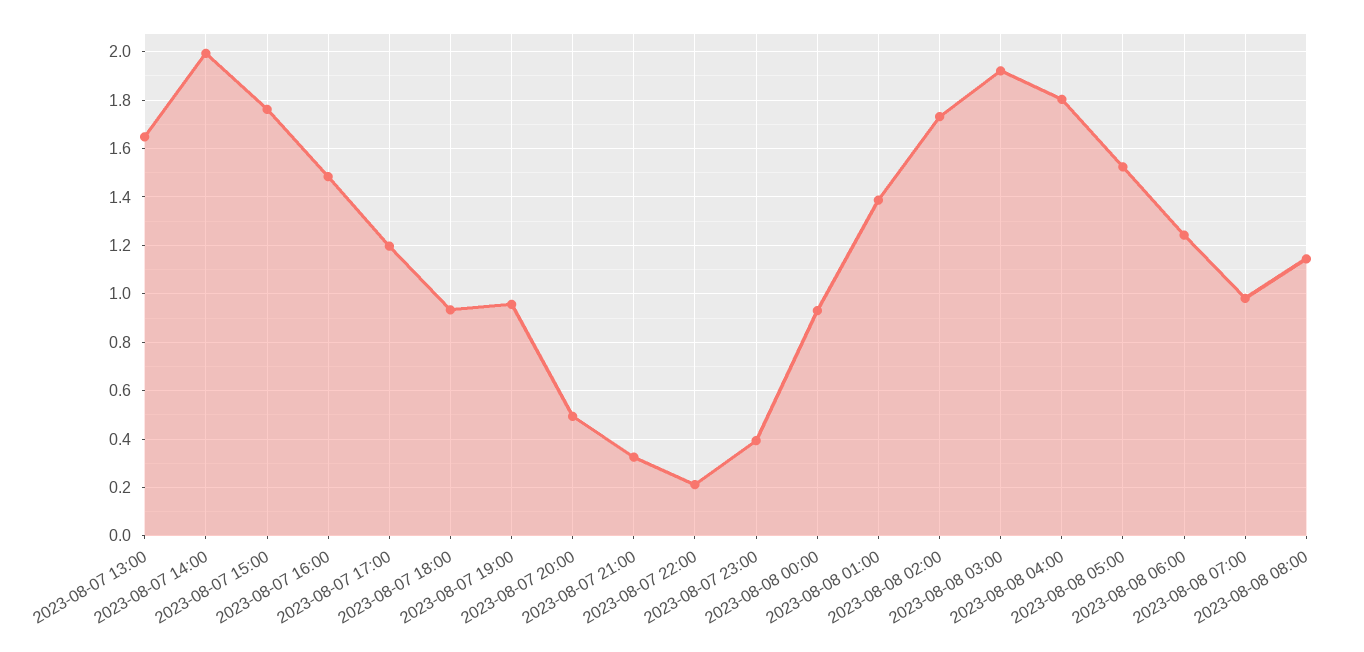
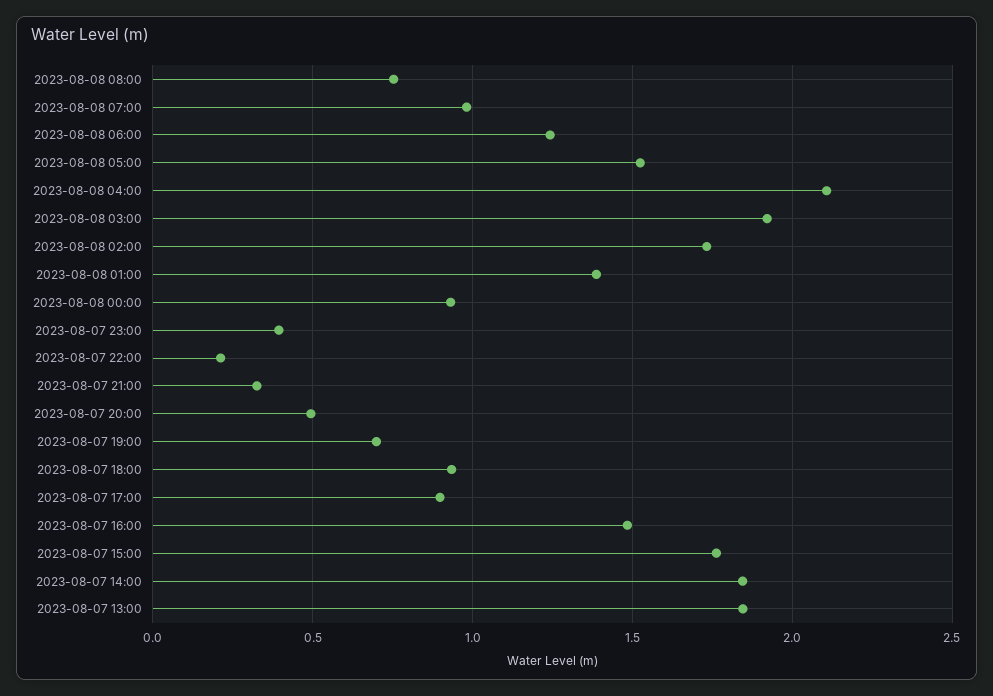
2023-08-07 13:00: 1.65 -> 1.85
2023-08-07 14:00: 2 -> 1.85
2023-08-07 17:00: 1.2 -> 0.9
2023-08-07 19:00: 0.95 -> 0.7
2023-08-08 04:00: 1.8 -> 2.1
2023-08-08 08:00: 1.15 -> 0.75

